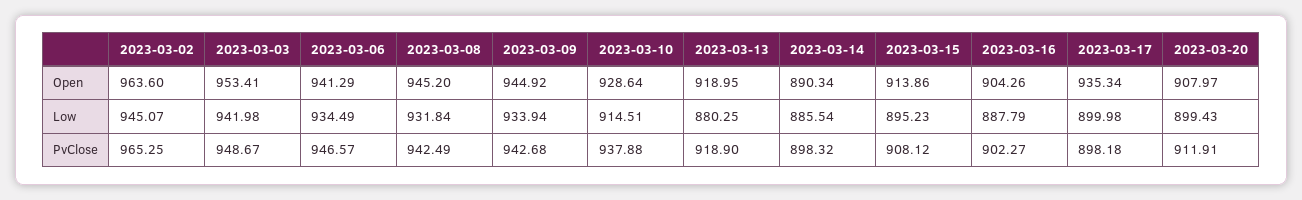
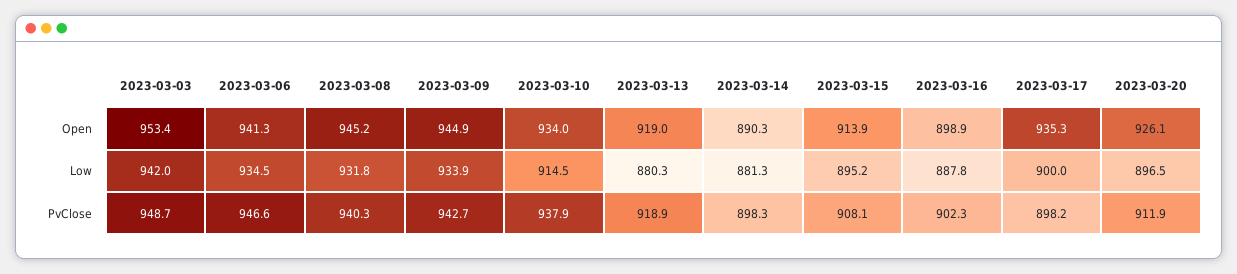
2023-03-02, Open: 963.6 -> none
2023-03-10, Open: 928.64 -> 934
2023-03-16, Open: 904.26 -> 898.9
2023-03-20, Open: 907.97 -> 926.1
2023-03-02, Low: 945.07 -> none
2023-03-14, Low: 885.54 -> 881.3
2023-03-20, Low: 899.43 -> 896.5
2023-03-02, PvClose: 965.25 -> none
2023-03-08, PvClose: 942.49 -> 940.3

